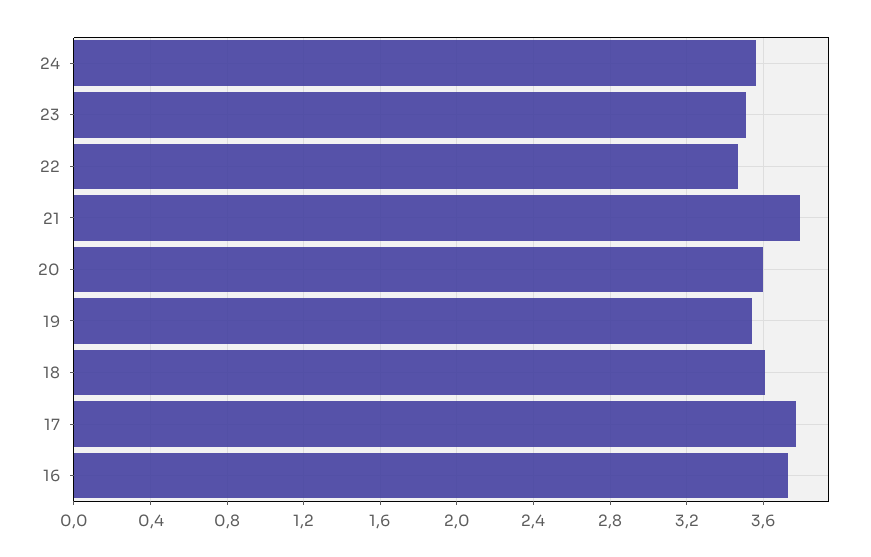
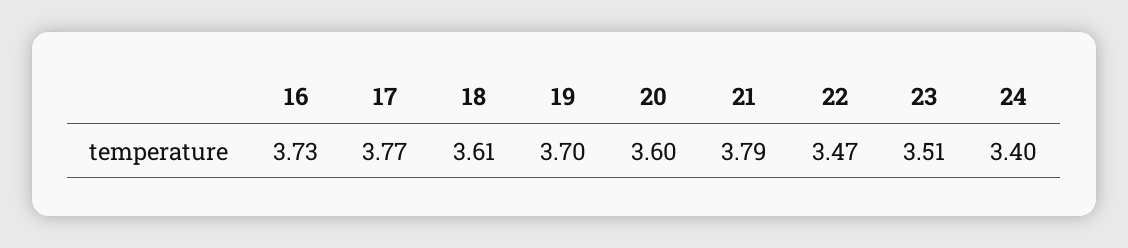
24: 3.55 -> 3.4
19: 3.55 -> 3.7

